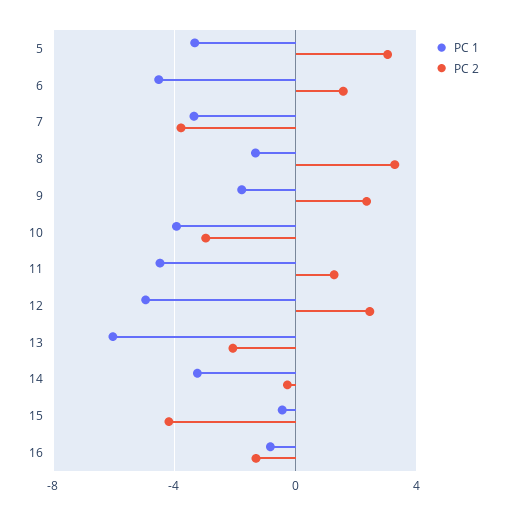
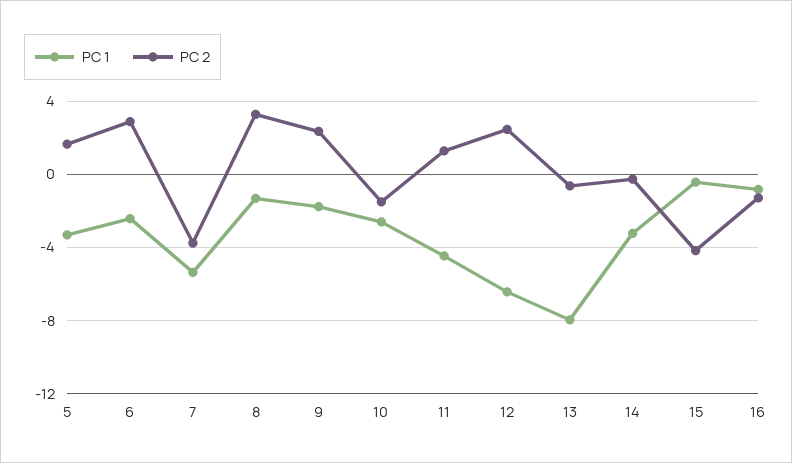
PC 2, 5: 3 -> 1.5
PC 1, 6: -4.5 -> -2.5
PC 2, 6: 1.5 -> 3
PC 1, 7: -3.5 -> -5.5
PC 1, 10: -4 -> -2.5
PC 2, 10: -3 -> -1.5
PC 1, 12: -5 -> -6.5
PC 1, 13: -6 -> -8
PC 2, 13: -2 -> -0.5

